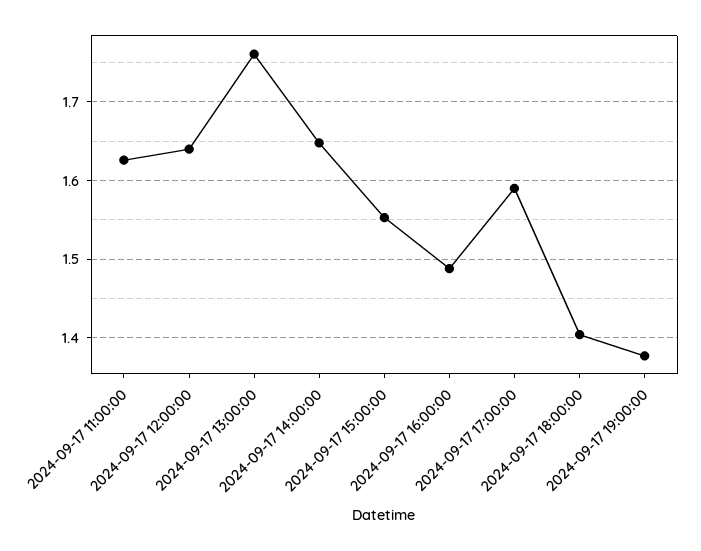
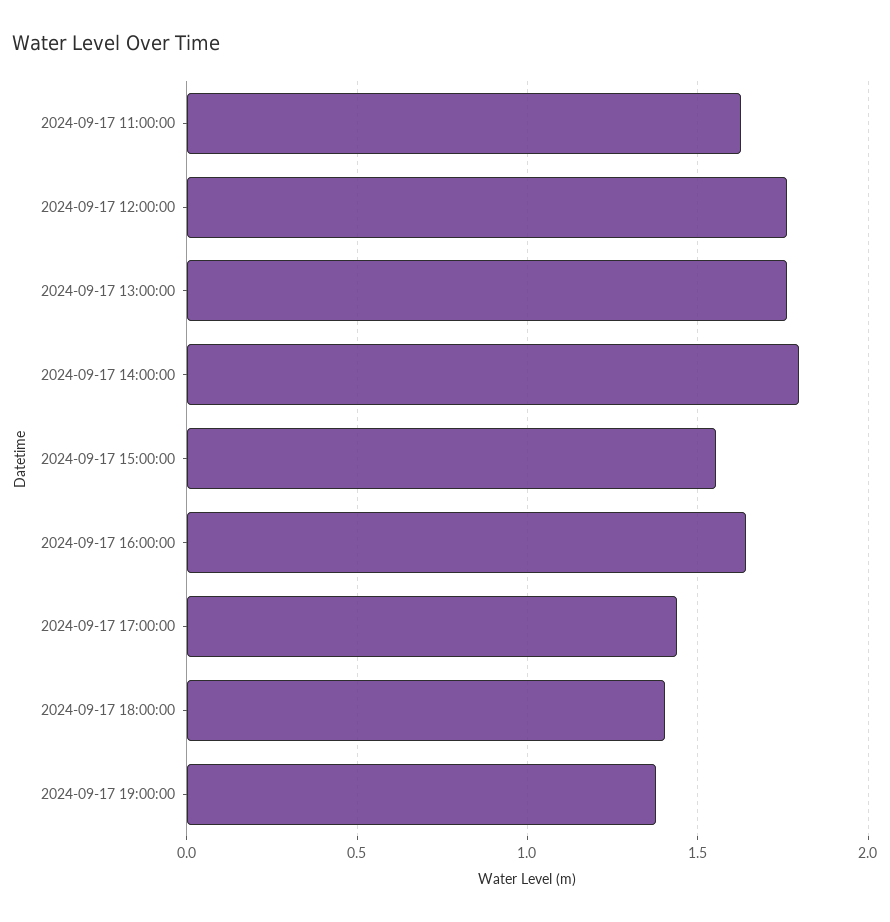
2024-09-17 12:00:00: 1.64 -> 1.75
2024-09-17 14:00:00: 1.65 -> 1.8
2024-09-17 16:00:00: 1.49 -> 1.65
2024-09-17 17:00:00: 1.59 -> 1.45

